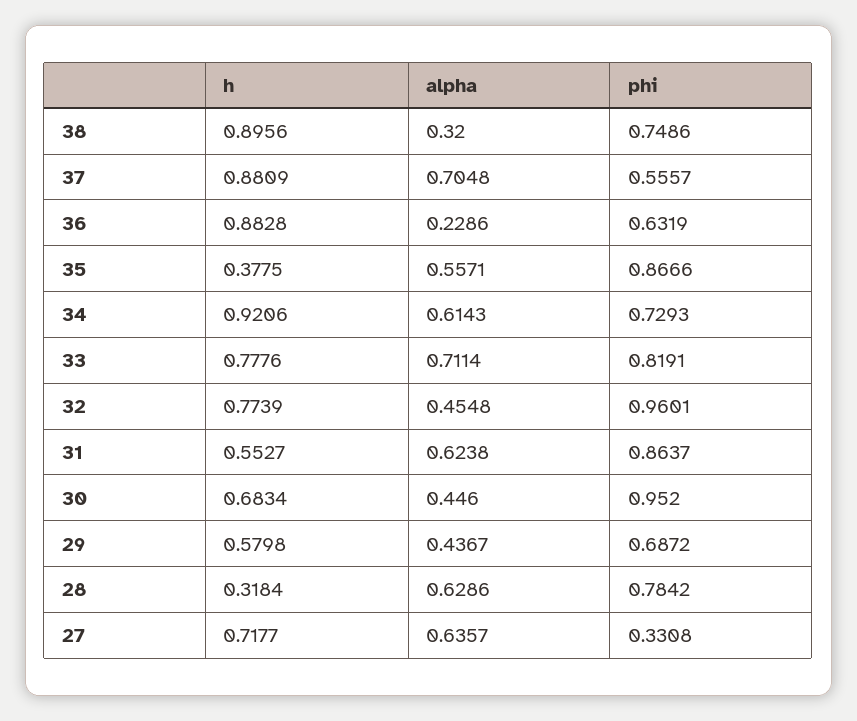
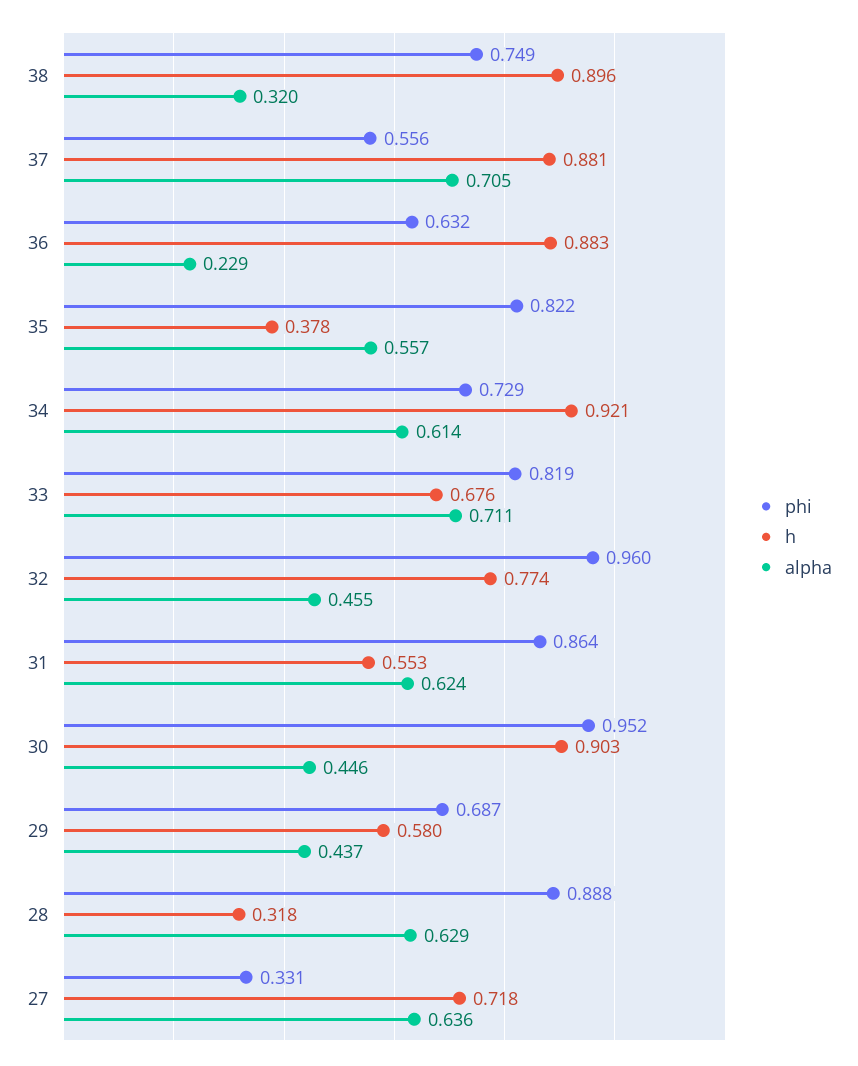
phi, 35: 0.8666 -> 0.822
h, 33: 0.7776 -> 0.676
h, 30: 0.6834 -> 0.903
phi, 28: 0.7842 -> 0.888

